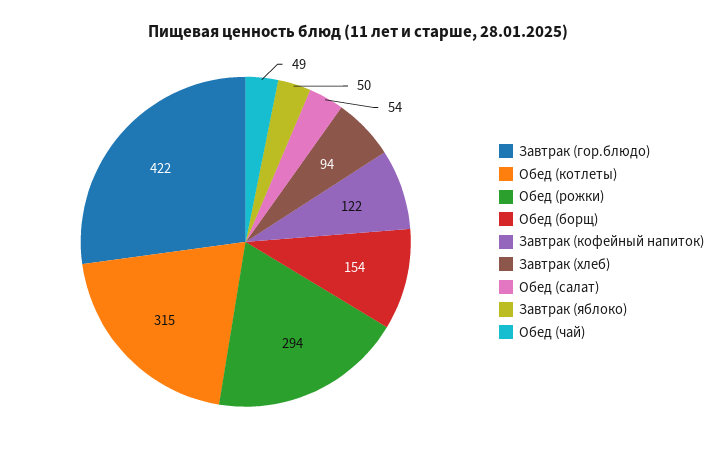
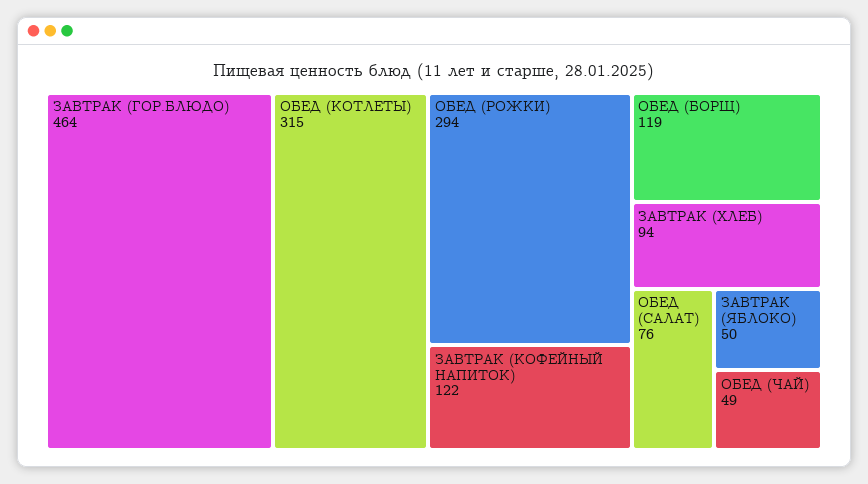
Завтрак (гор.блюдо): 422 -> 464
Обед (борщ): 154 -> 119
Обед (салат): 54 -> 76

